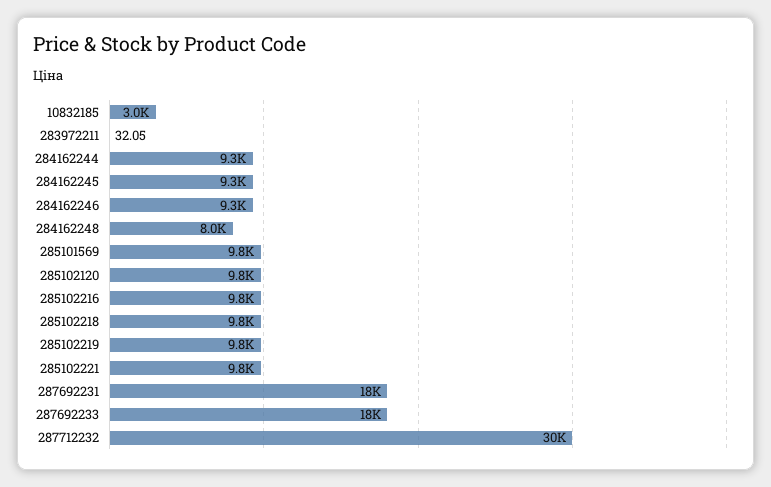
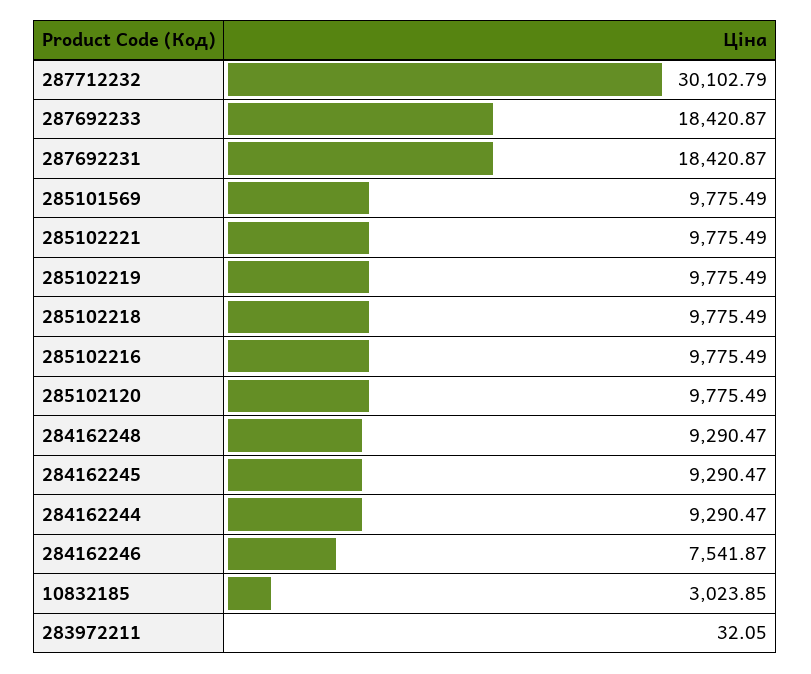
284162246: 9300 -> 7541.87
284162248: 8000 -> 9290.47

